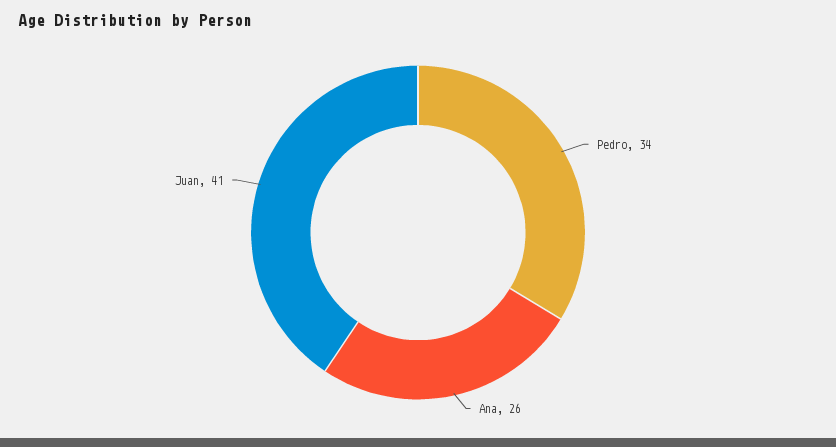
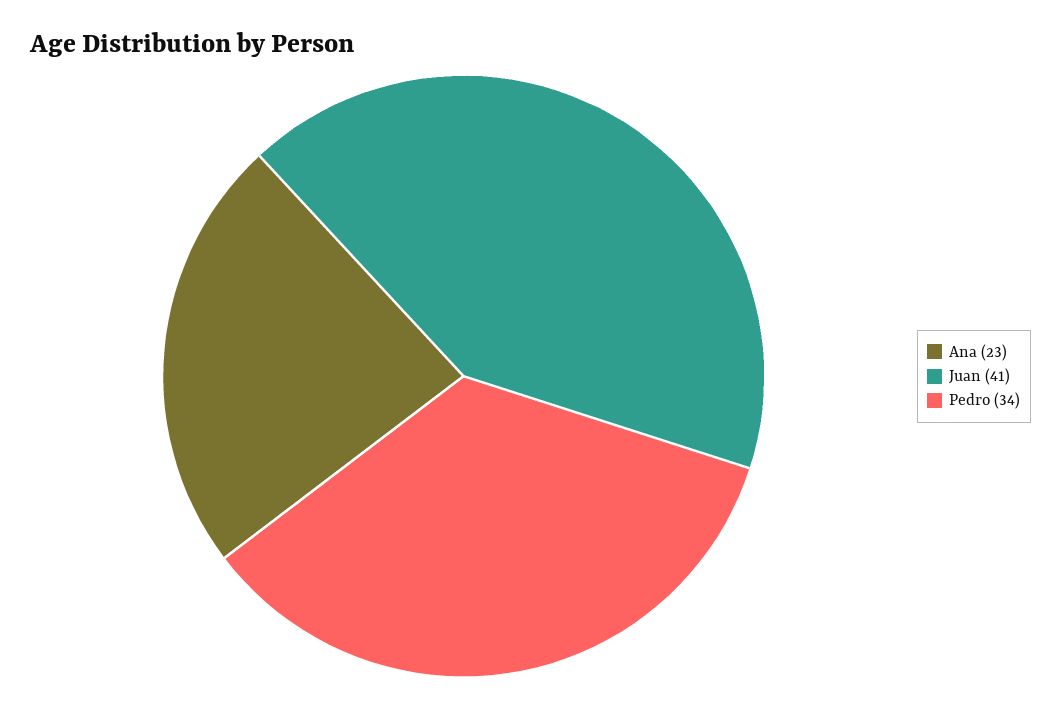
Ana: 26 -> 23

